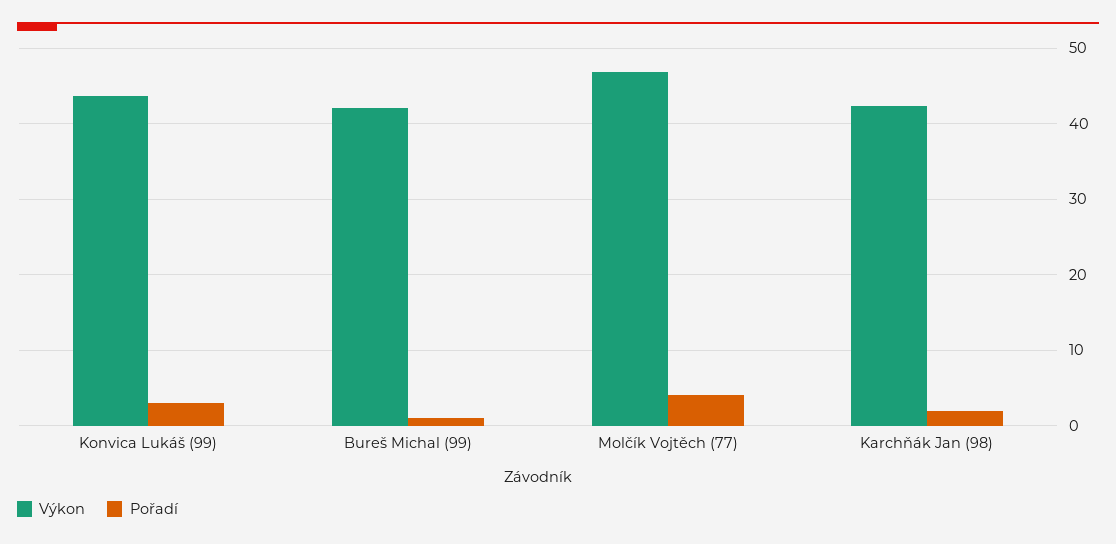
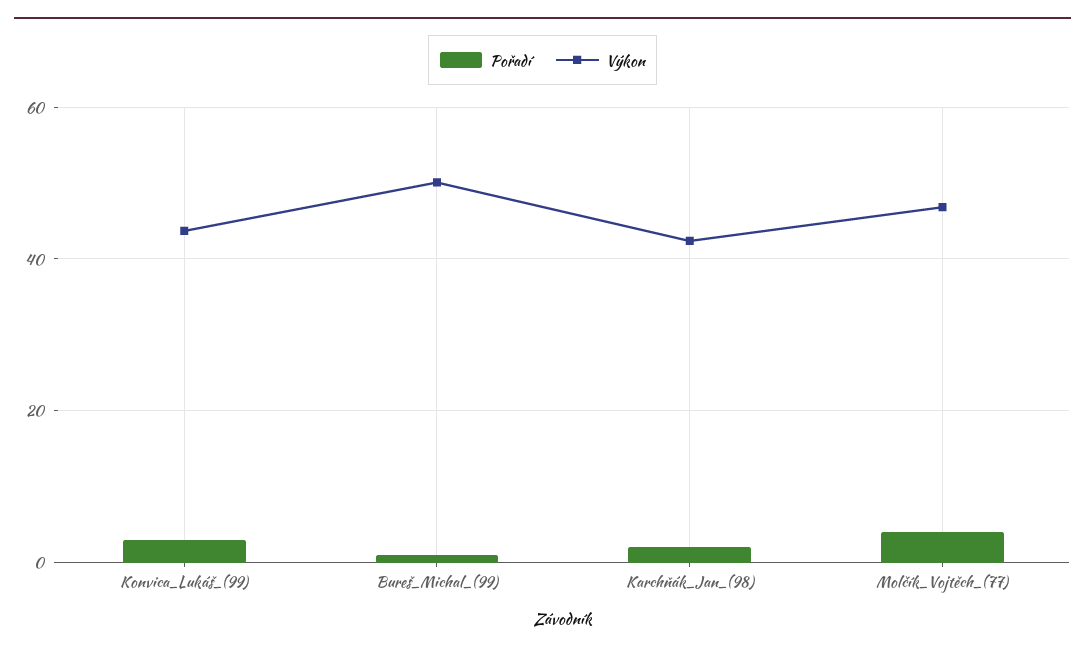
Výkon, Bureš Michal (99): 42 -> 50

